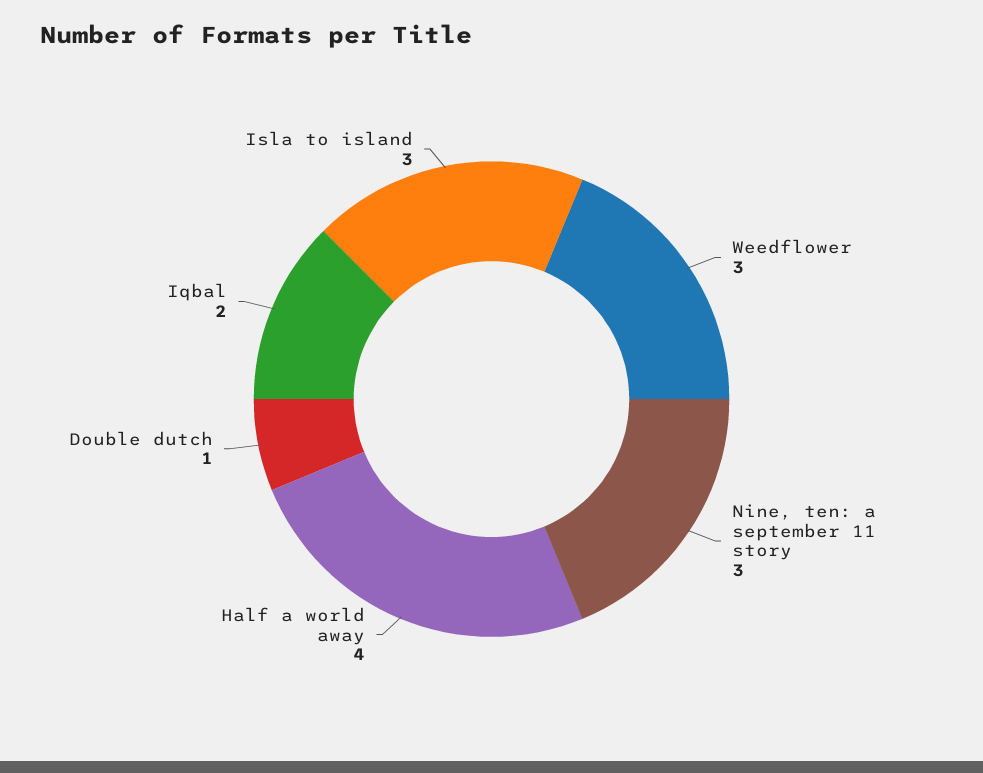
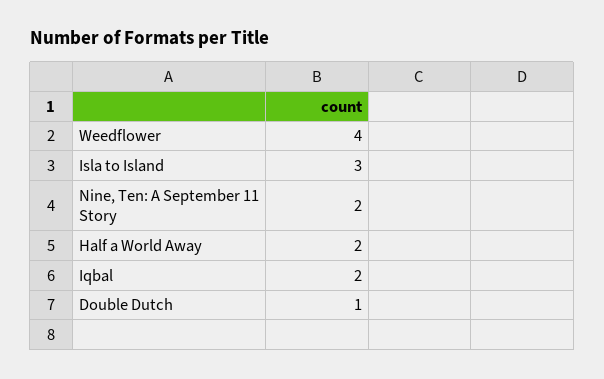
Weedflower: 3 -> 4
Nine, ten: a september 11 story: 3 -> 2
Half a world away: 4 -> 2

